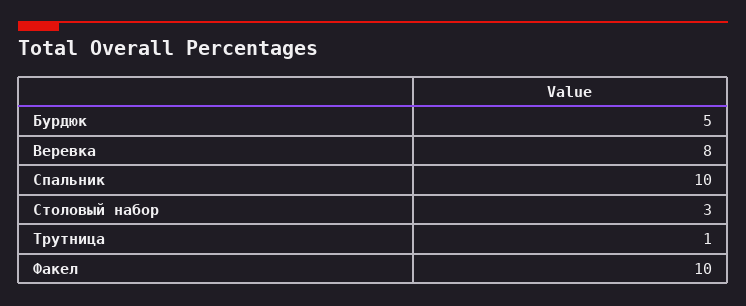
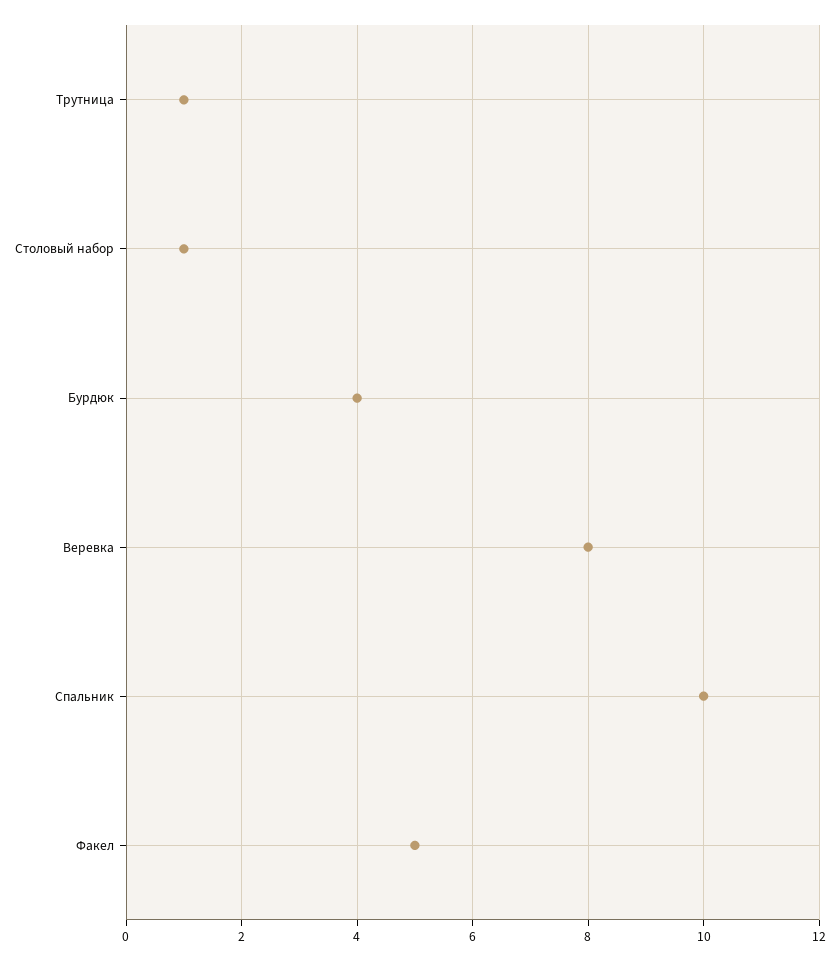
Бурдюк: 5 -> 4
Столовый набор: 3 -> 1
Факел: 10 -> 5

